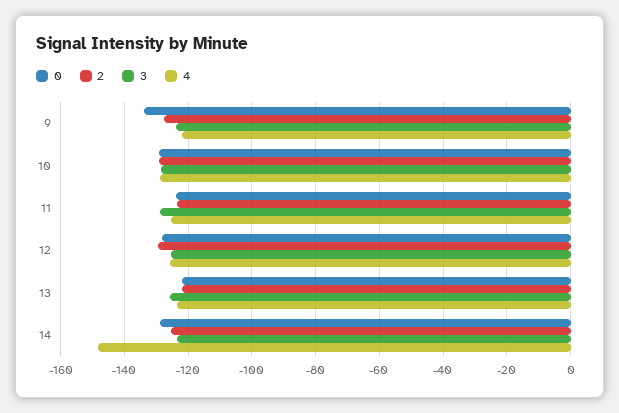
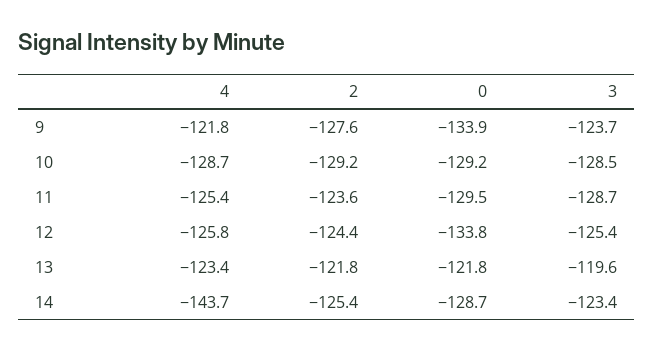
0, 11: -124 -> -129.5
0, 12: -128 -> -133.8
2, 12: -130 -> -124.4
3, 13: -126 -> -119.6
4, 14: -148 -> -143.7

